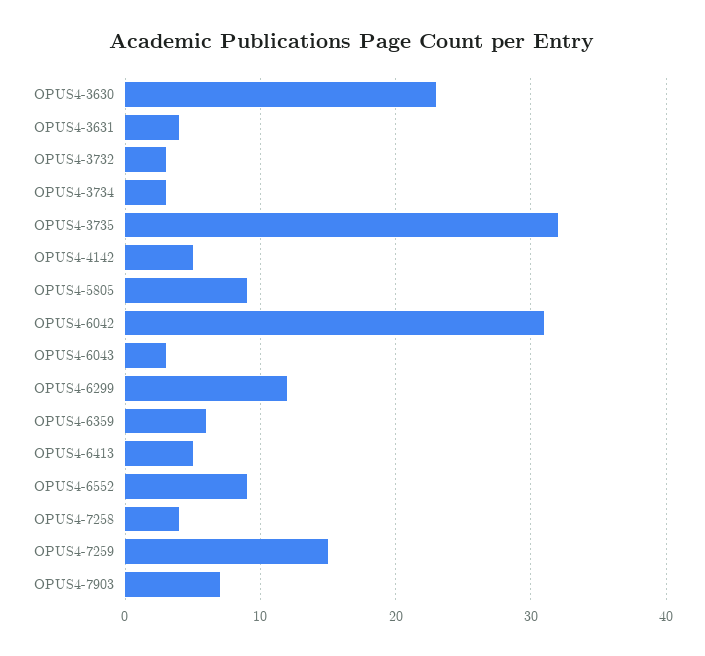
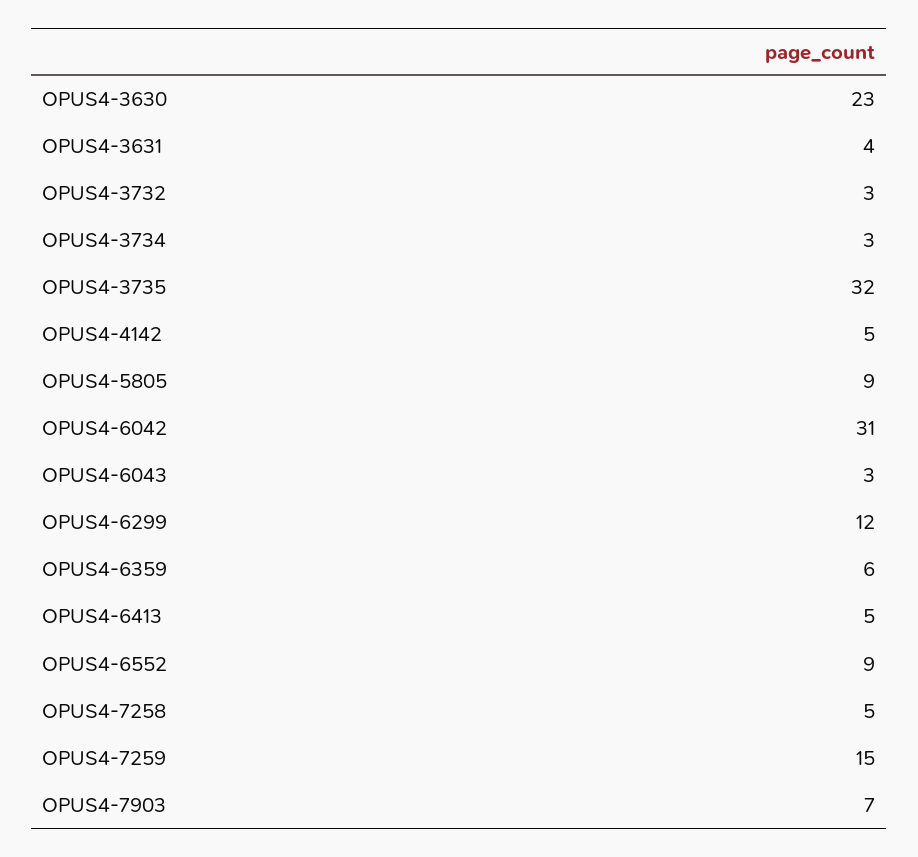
OPUS4-7258: 4 -> 5

